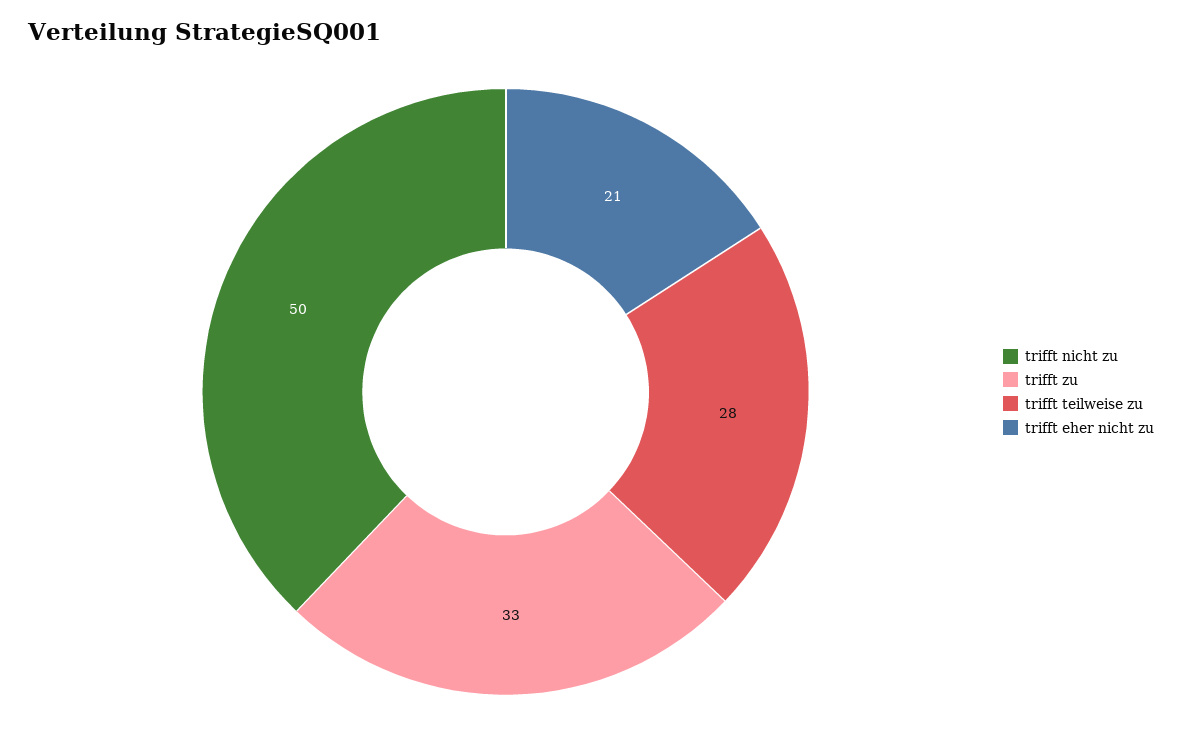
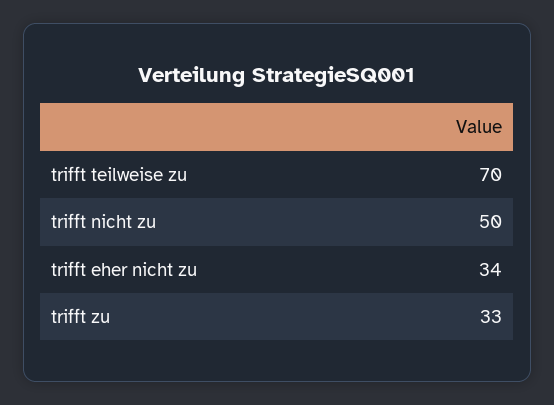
trifft teilweise zu: 28 -> 70
trifft eher nicht zu: 21 -> 34

